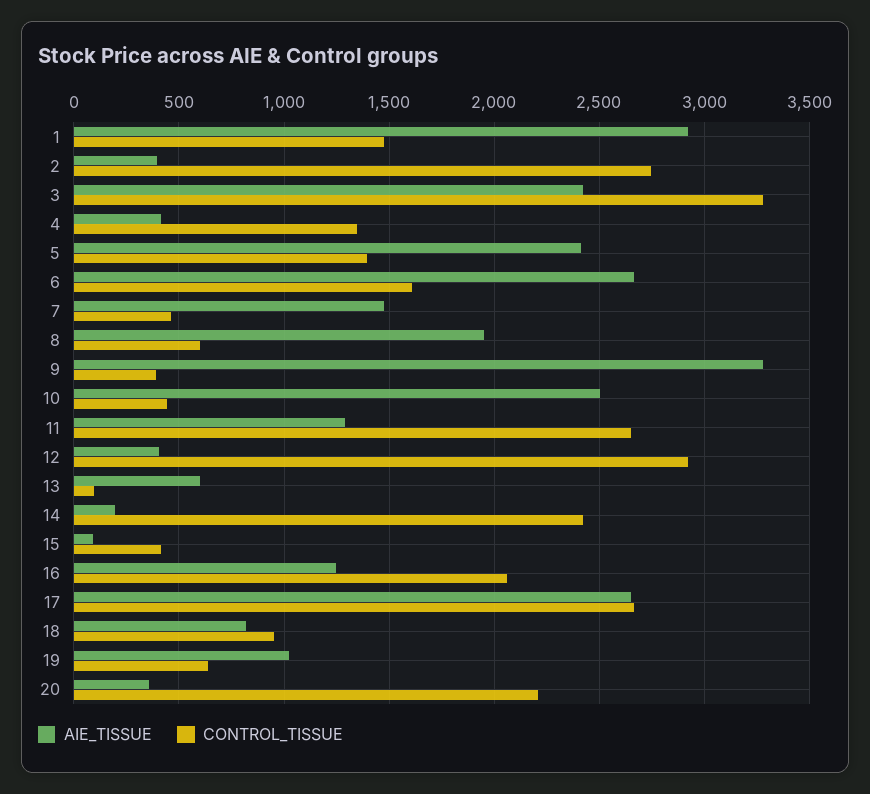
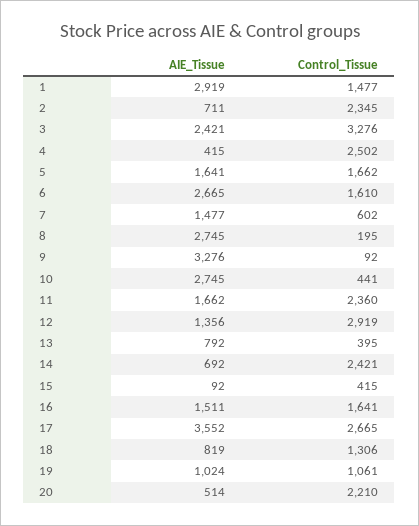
AIE_TISSUE, 2: 400 -> 711
CONTROL_TISSUE, 2: 2750 -> 2345
CONTROL_TISSUE, 4: 1350 -> 2502
AIE_TISSUE, 5: 2400 -> 1641
CONTROL_TISSUE, 5: 1400 -> 1662
CONTROL_TISSUE, 7: 450 -> 602
AIE_TISSUE, 8: 1950 -> 2745
CONTROL_TISSUE, 8: 600 -> 195
CONTROL_TISSUE, 9: 400 -> 92
AIE_TISSUE, 10: 2500 -> 2745
AIE_TISSUE, 11: 1300 -> 1662
CONTROL_TISSUE, 11: 2650 -> 2360
AIE_TISSUE, 12: 400 -> 1356
AIE_TISSUE, 13: 600 -> 792
CONTROL_TISSUE, 13: 100 -> 395
AIE_TISSUE, 14: 200 -> 692
AIE_TISSUE, 16: 1250 -> 1511
CONTROL_TISSUE, 16: 2050 -> 1641
AIE_TISSUE, 17: 2650 -> 3552
CONTROL_TISSUE, 18: 950 -> 1306
CONTROL_TISSUE, 19: 650 -> 1061
AIE_TISSUE, 20: 350 -> 514

